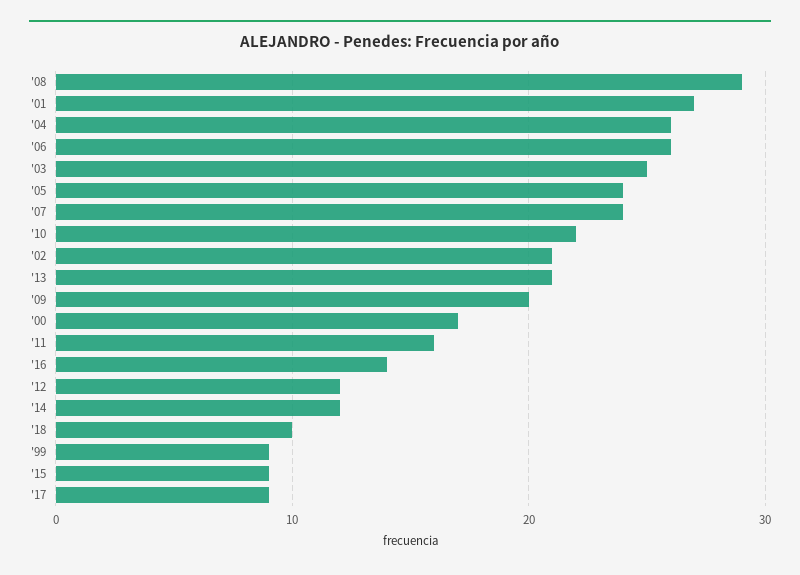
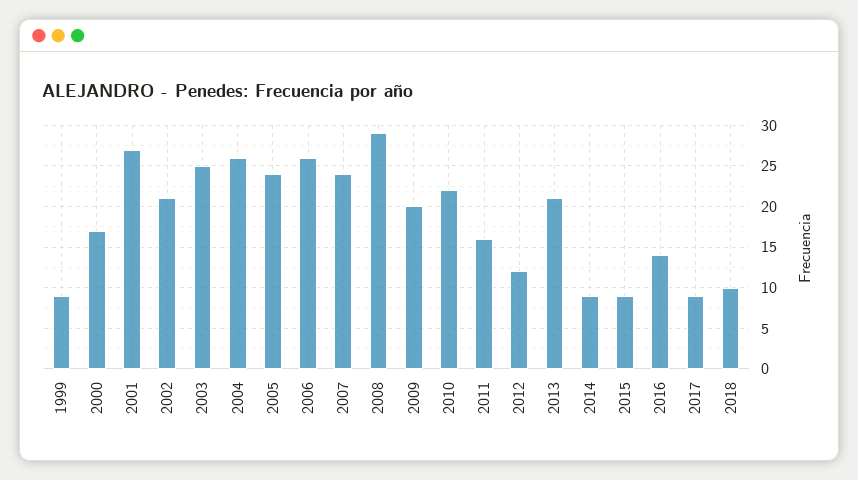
'14: 12 -> 9

